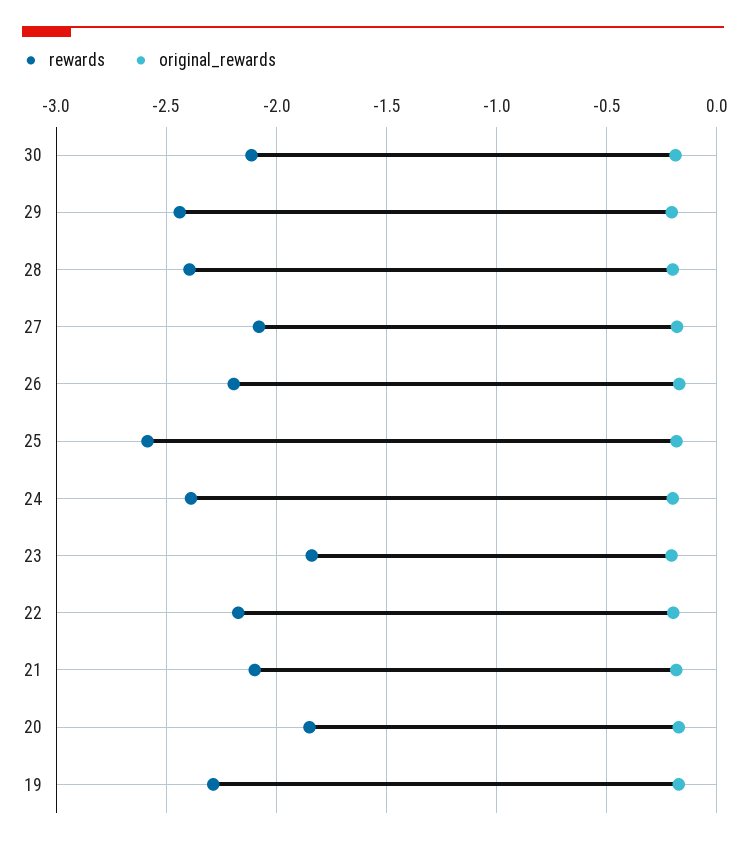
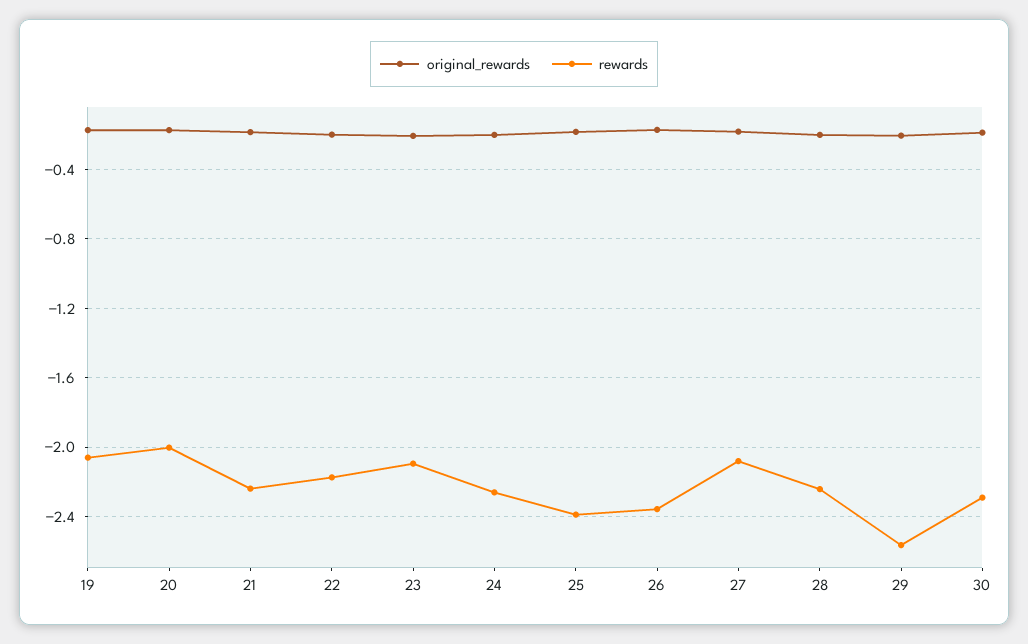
rewards, 30: -2.1 -> -2.3
rewards, 29: -2.45 -> -2.55
rewards, 28: -2.4 -> -2.25
rewards, 26: -2.2 -> -2.35
rewards, 25: -2.6 -> -2.4
rewards, 24: -2.4 -> -2.25
rewards, 23: -1.85 -> -2.1
rewards, 21: -2.1 -> -2.25
rewards, 20: -1.85 -> -2
rewards, 19: -2.3 -> -2.05

